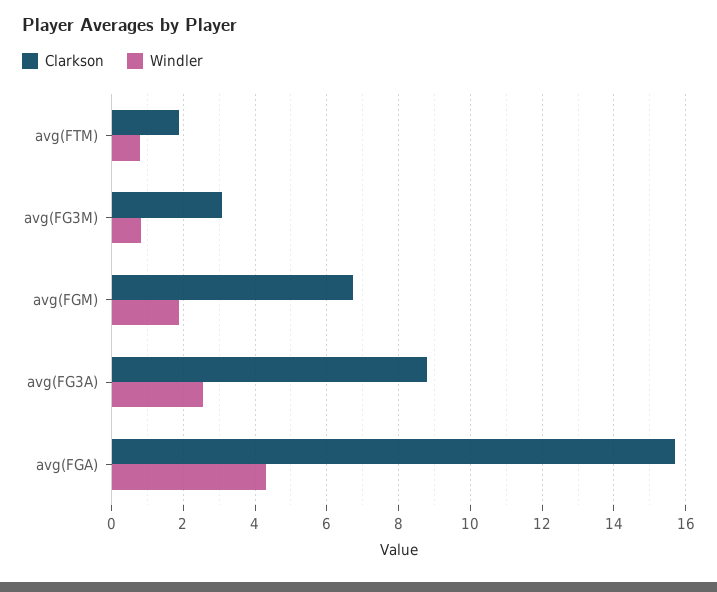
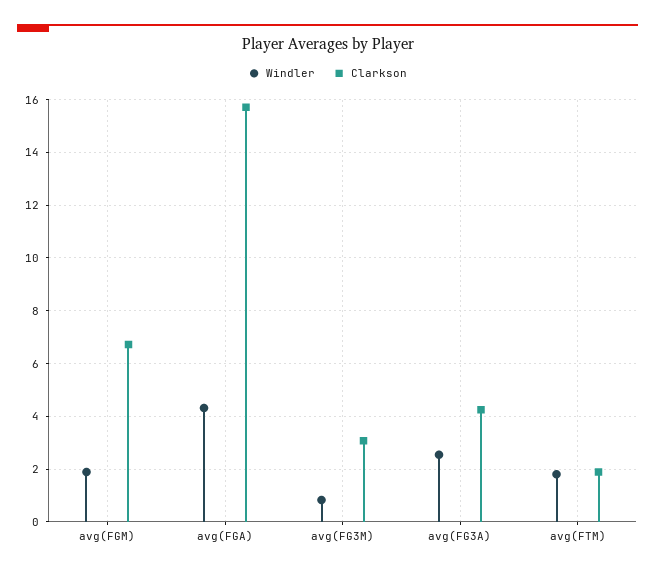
Windler, avg(FTM): 0.8 -> 1.75
Clarkson, avg(FG3A): 8.8 -> 4.25

